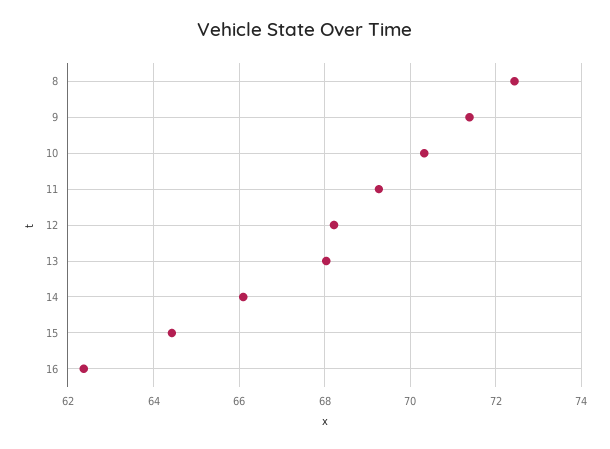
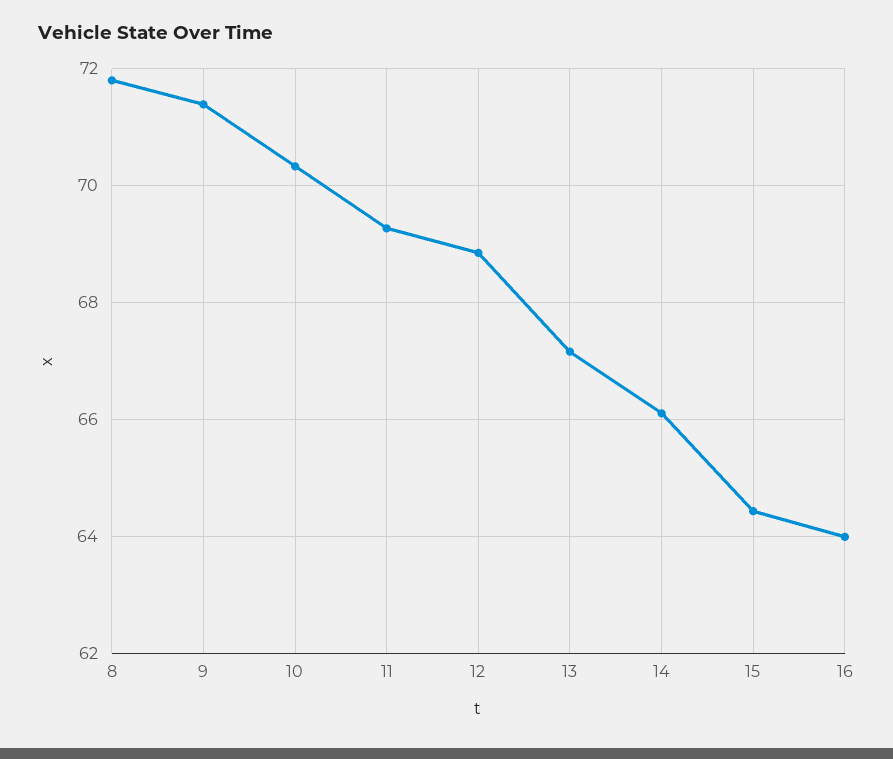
8: 72.4 -> 71.8
12: 68.2 -> 68.8
13: 68 -> 67.2
16: 62.4 -> 64

